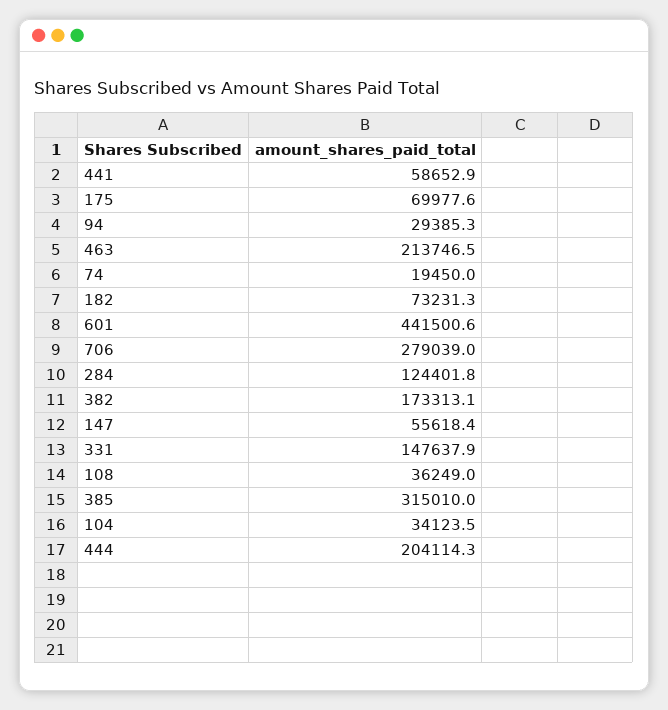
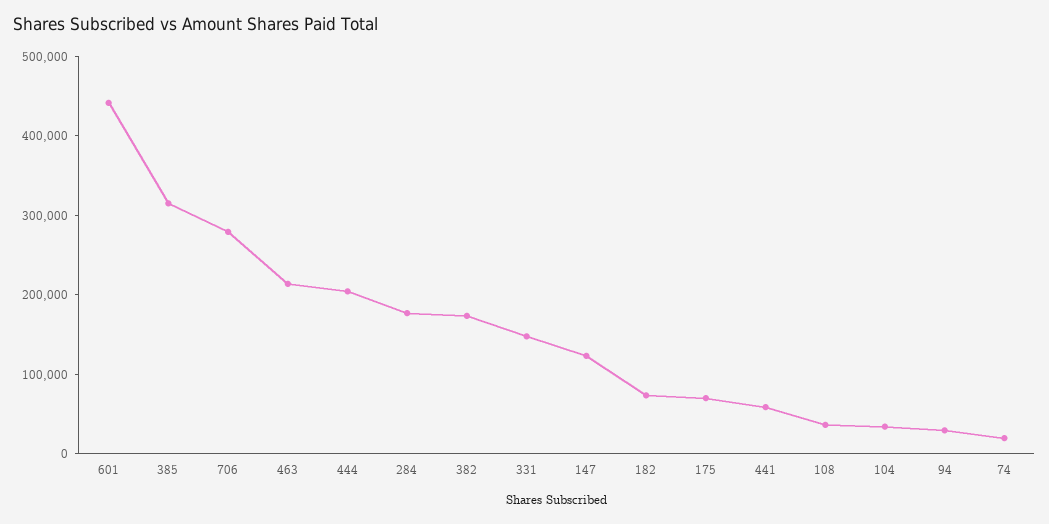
284: 124401.8 -> 180000
147: 55618.4 -> 120000

